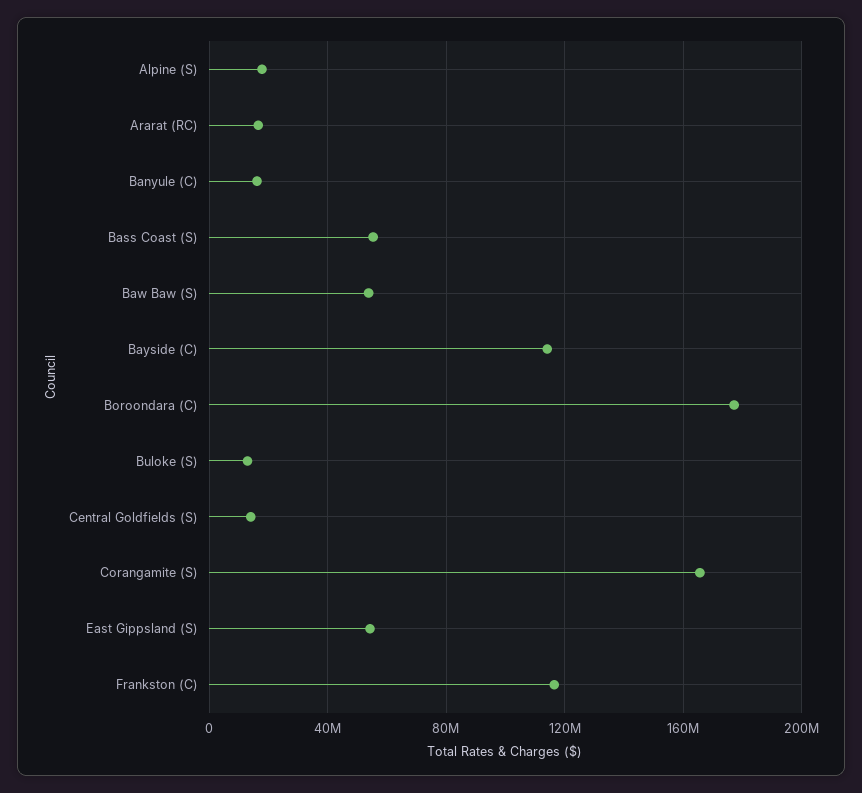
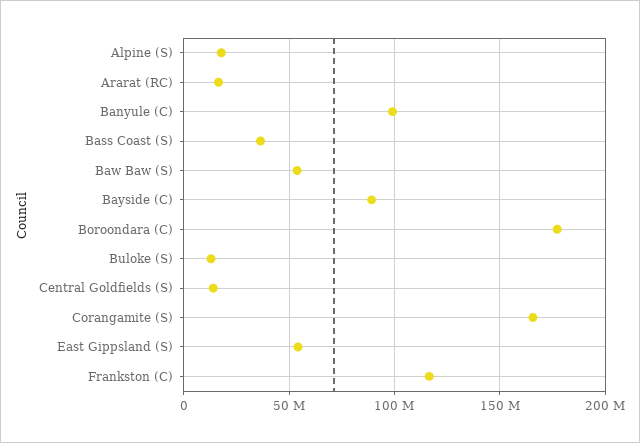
Banyule (C): 15000000 -> 100000000
Bass Coast (S): 55000000 -> 35000000
Bayside (C): 115000000 -> 90000000

